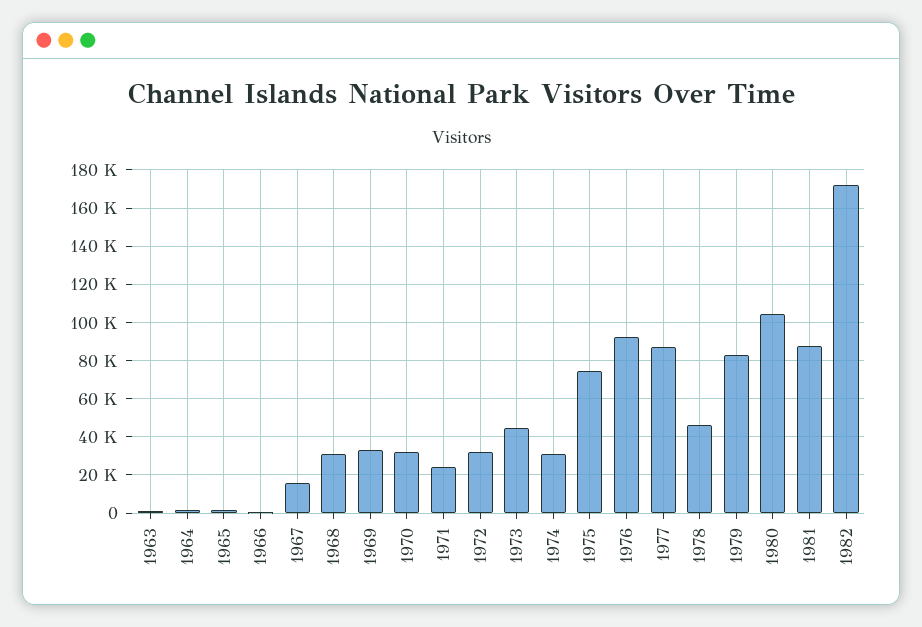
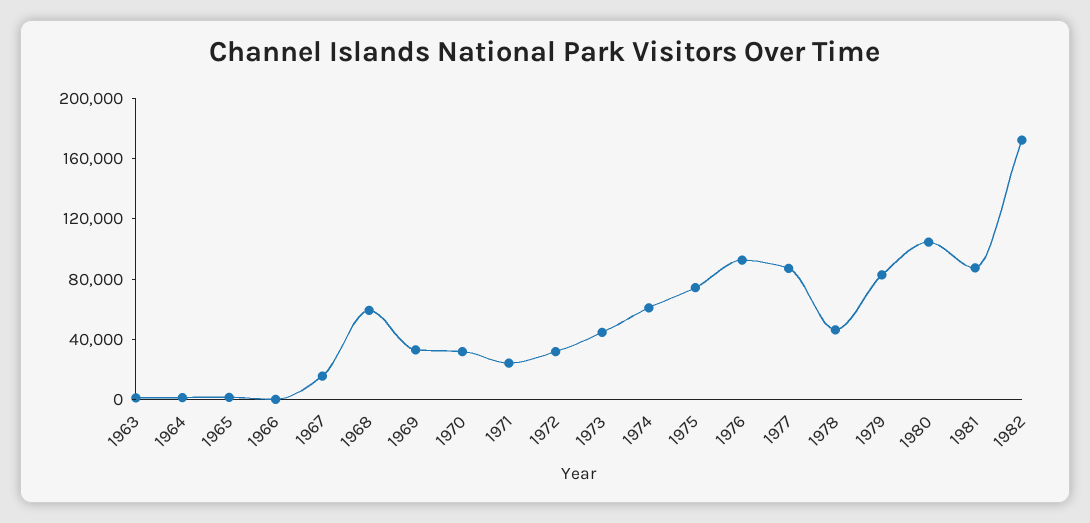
1968: 30000 -> 60000
1974: 30000 -> 60000

